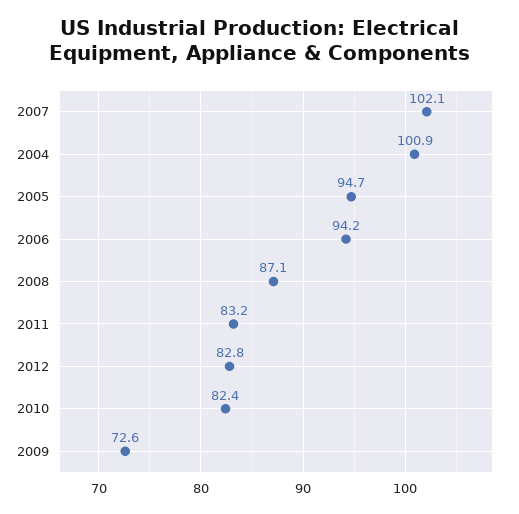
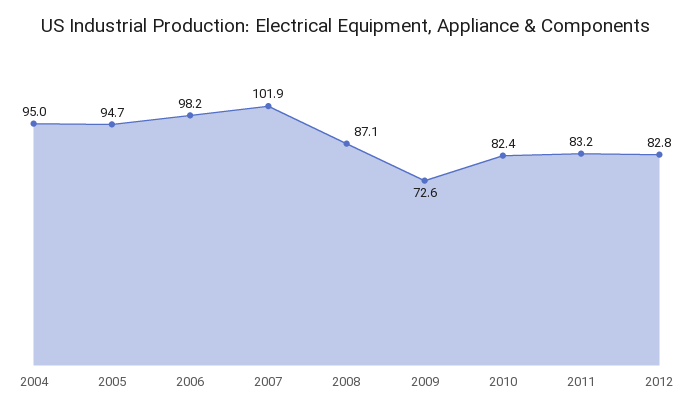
2007: 102.1 -> 101.9
2004: 100.9 -> 95
2006: 94.2 -> 98.2

